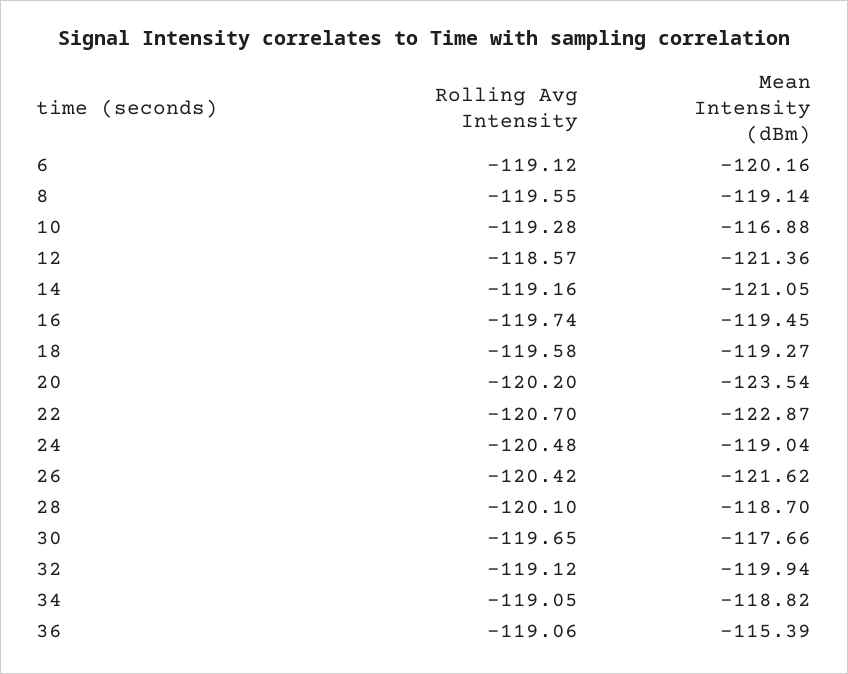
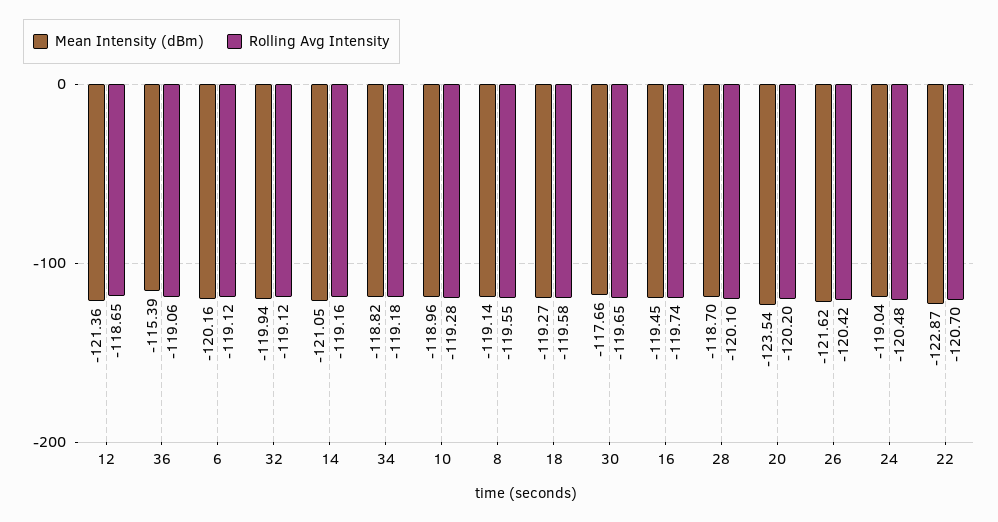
Mean Intensity (dBm), 10: -116.88 -> -118.96
Rolling Avg Intensity, 12: -118.57 -> -118.65
Rolling Avg Intensity, 34: -119.05 -> -119.18

